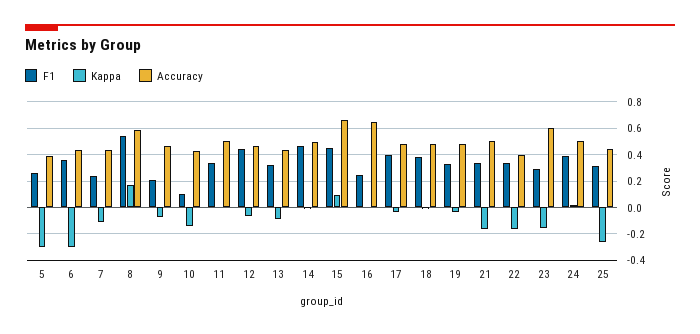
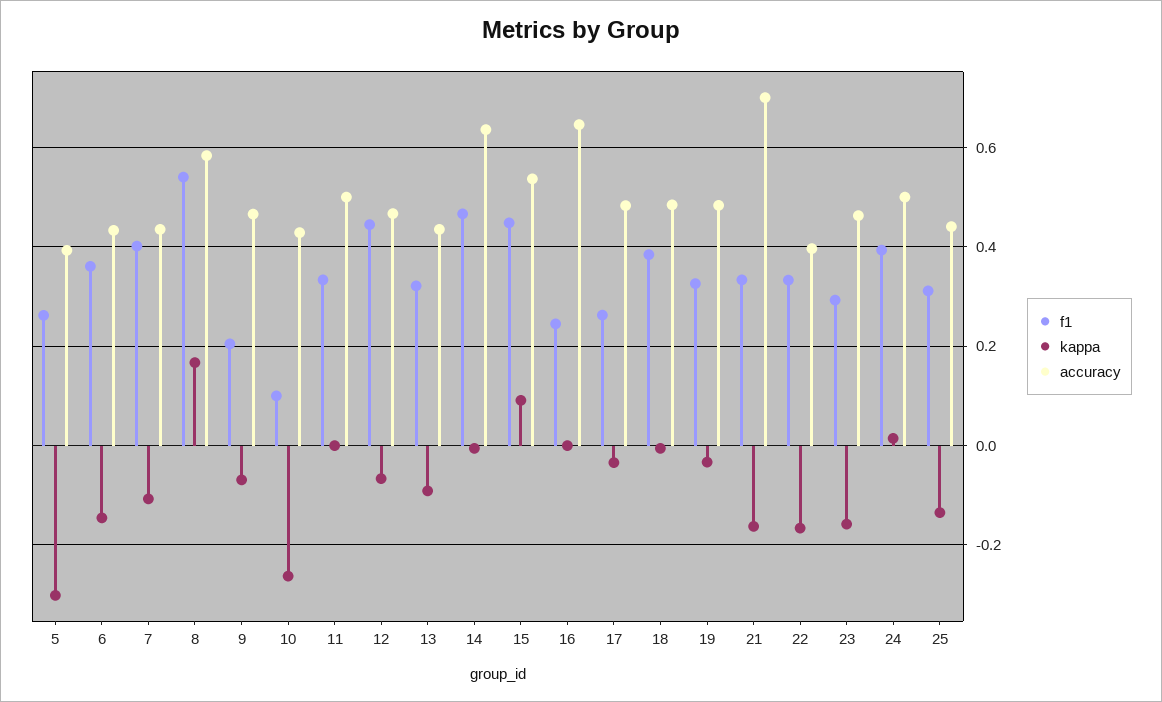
Kappa, 6: -0.3 -> -0.14
F1, 7: 0.25 -> 0.4
Kappa, 10: -0.15 -> -0.26
Accuracy, 14: 0.5 -> 0.64
Accuracy, 15: 0.65 -> 0.54
F1, 17: 0.4 -> 0.26
Accuracy, 21: 0.5 -> 0.7
Accuracy, 23: 0.6 -> 0.46
Kappa, 25: -0.25 -> -0.14

